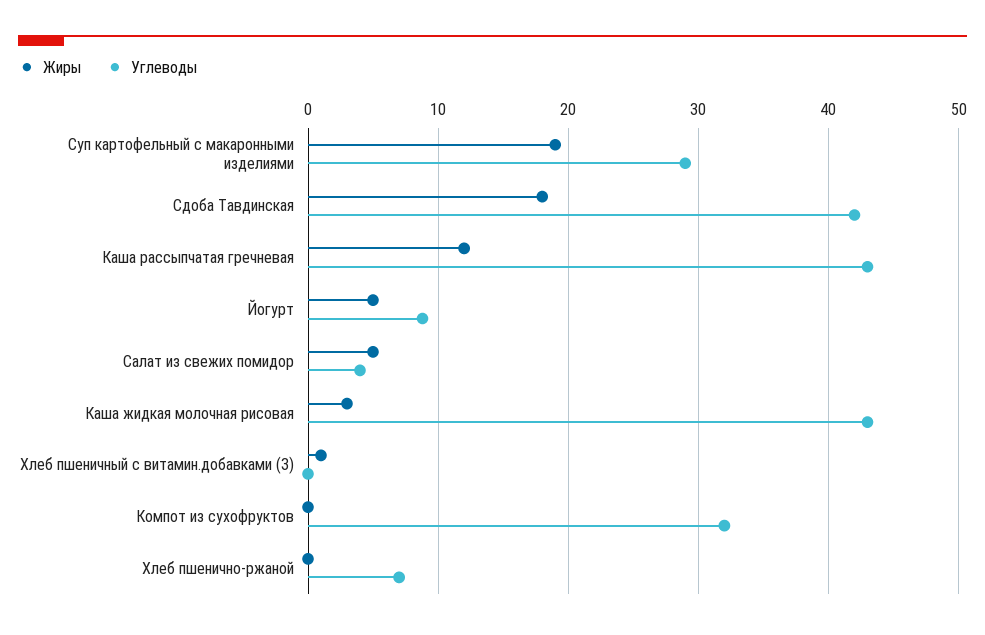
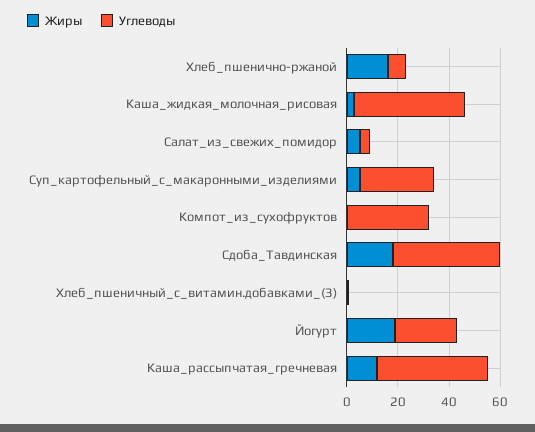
Жиры, Суп картофельный с макаронными изделиями: 19 -> 5
Жиры, Йогурт: 5 -> 20
Углеводы, Йогурт: 9 -> 25
Жиры, Хлеб пшенично-ржаной: 0 -> 15

